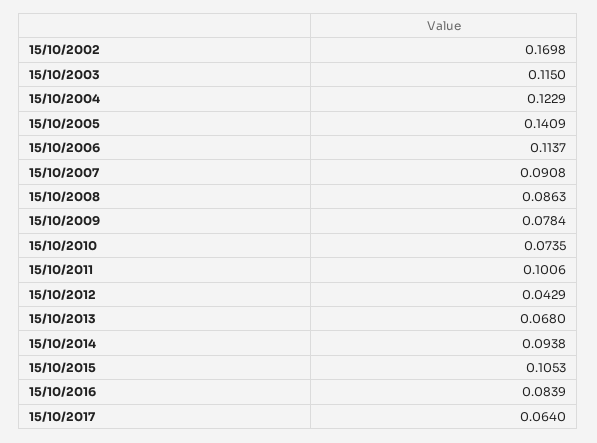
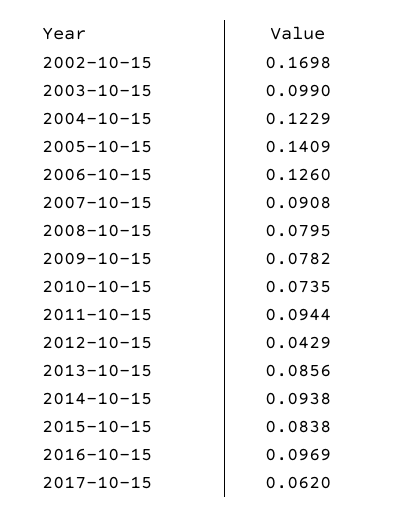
15/10/2003: 0.115 -> 0.099
15/10/2006: 0.1137 -> 0.126
15/10/2008: 0.0863 -> 0.0795
15/10/2009: 0.0784 -> 0.0782
15/10/2011: 0.1006 -> 0.0944
15/10/2013: 0.068 -> 0.0856
15/10/2015: 0.1053 -> 0.0838
15/10/2016: 0.0839 -> 0.0969
15/10/2017: 0.064 -> 0.062

